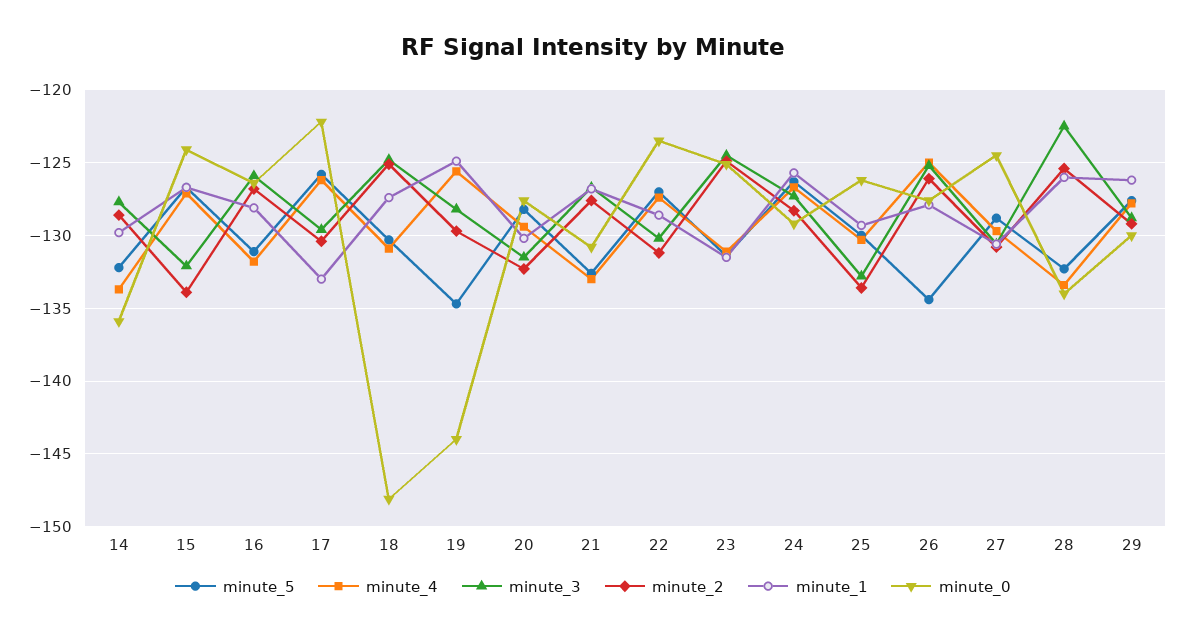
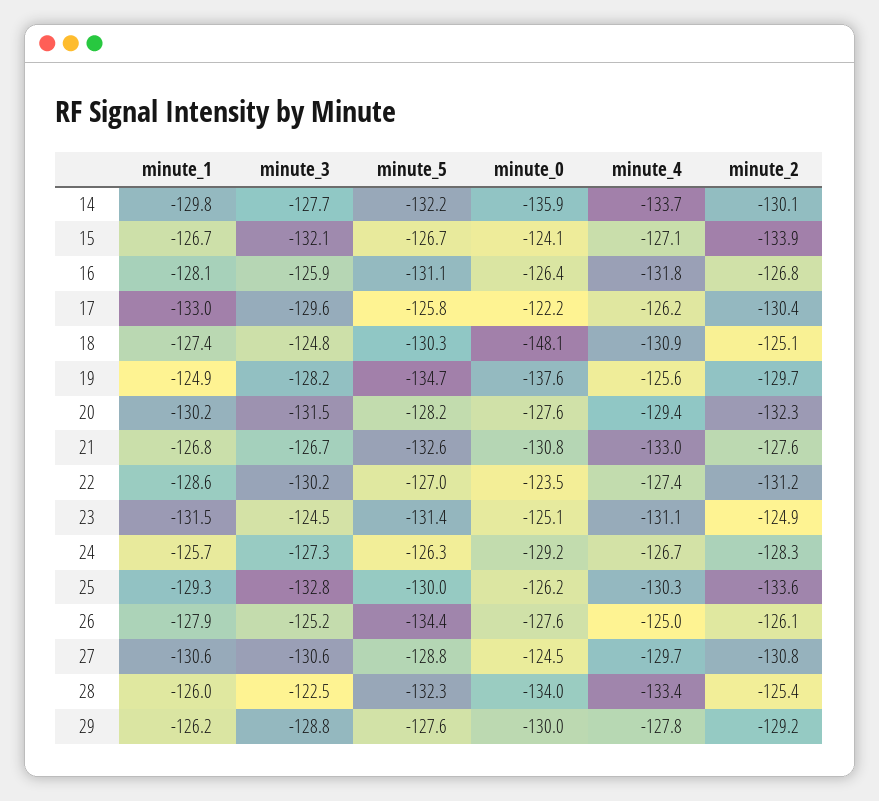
minute_2, 14: -128.5 -> -130.1
minute_0, 19: -144 -> -137.6

